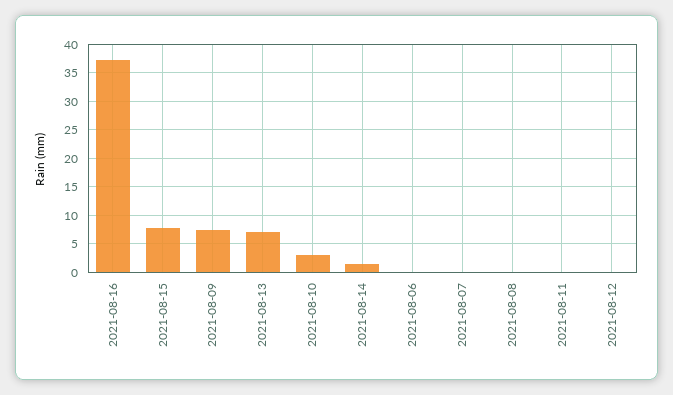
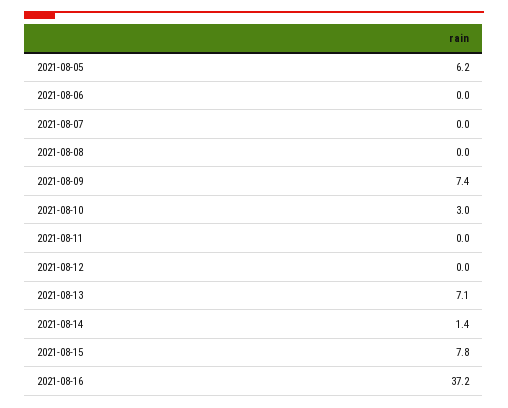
2021-08-05: none -> 6.2

